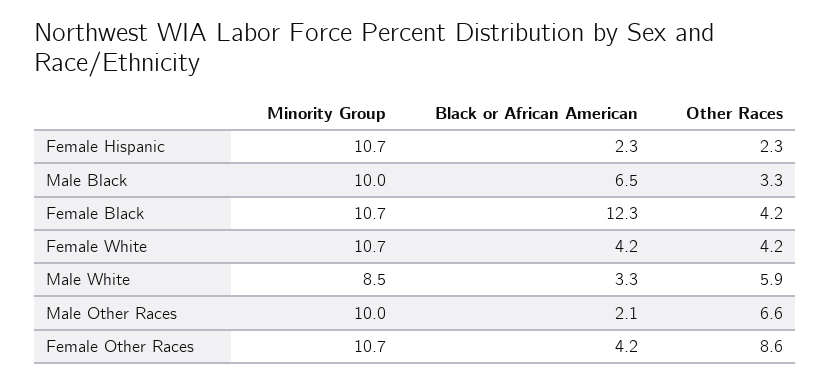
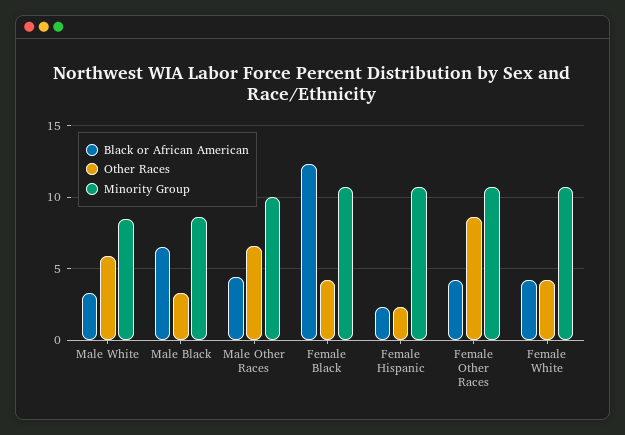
Minority Group, Male Black: 10 -> 8.5
Black or African American, Male Other Races: 2.1 -> 4.5

